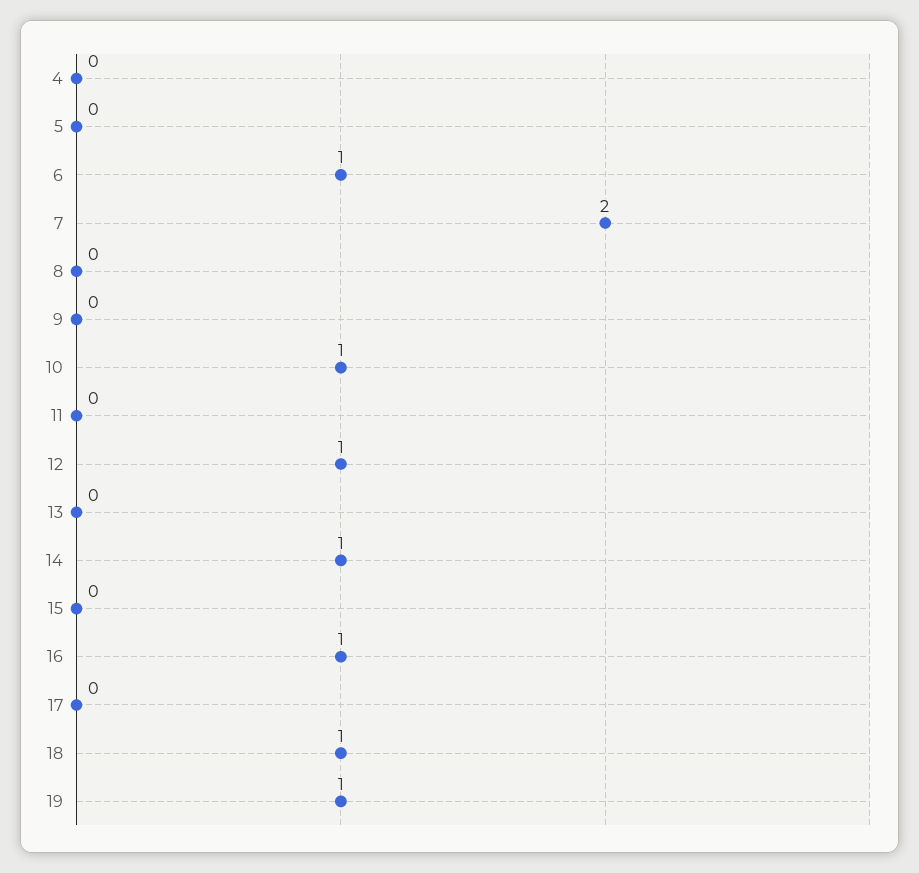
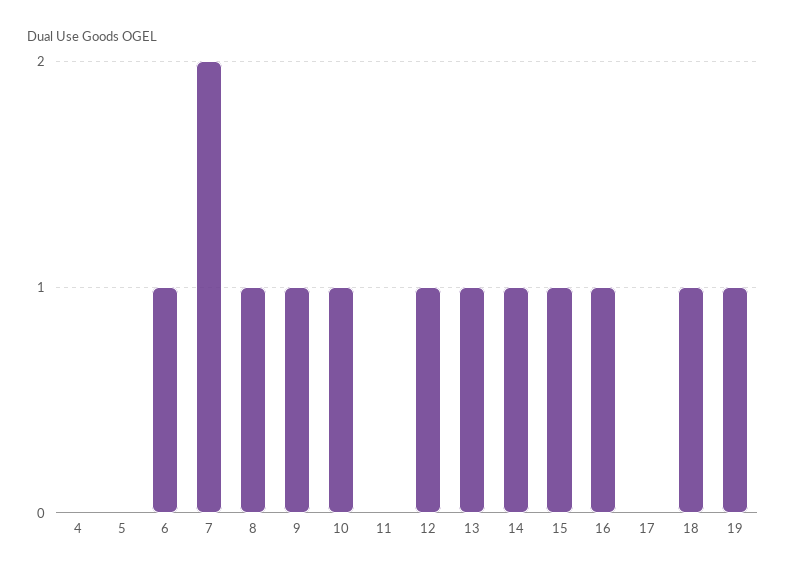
8: 0 -> 1
9: 0 -> 1
13: 0 -> 1
15: 0 -> 1

